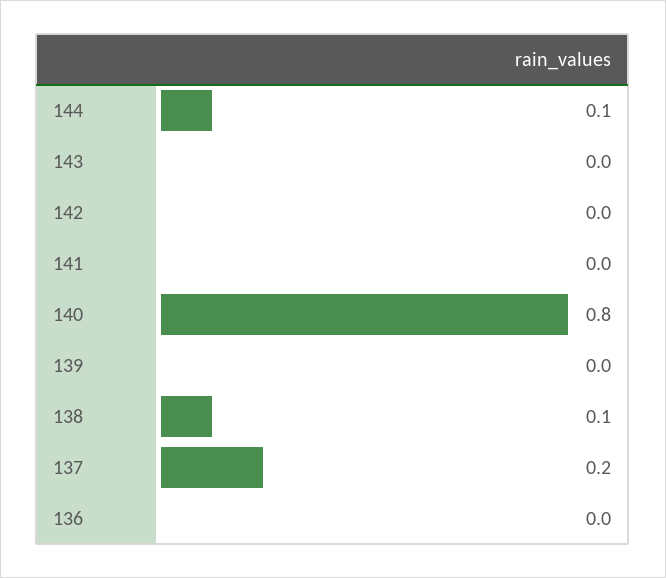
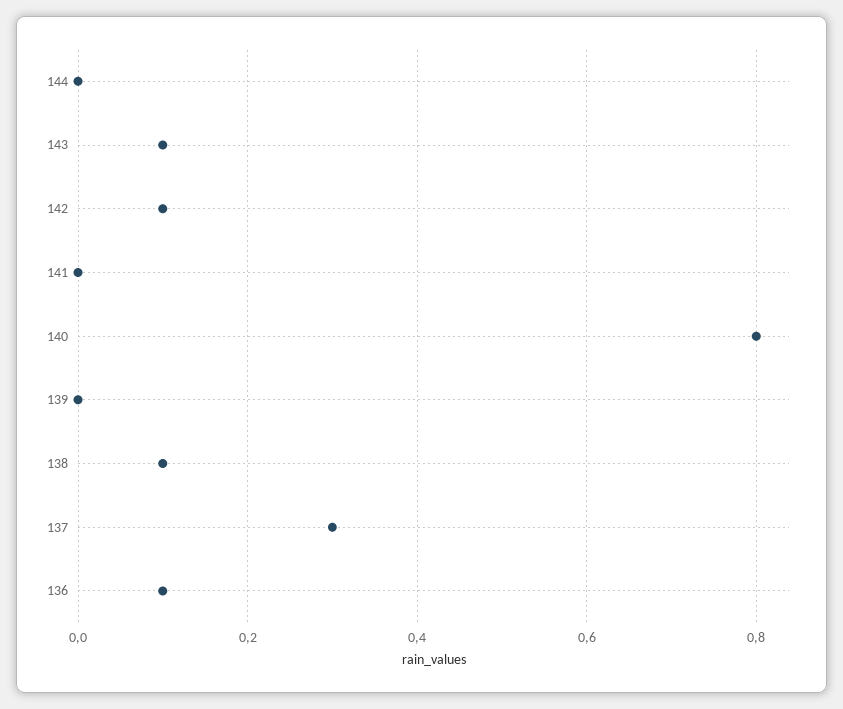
144: 0.1 -> 0
143: 0 -> 0.1
142: 0 -> 0.1
137: 0.2 -> 0.3
136: 0 -> 0.1

